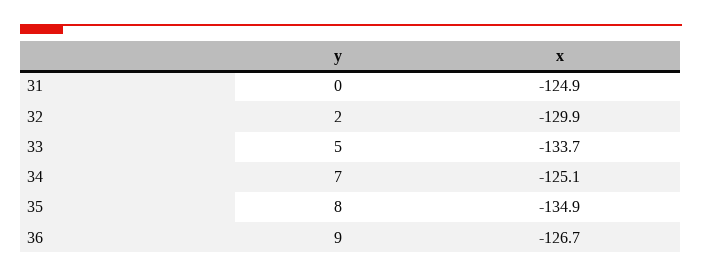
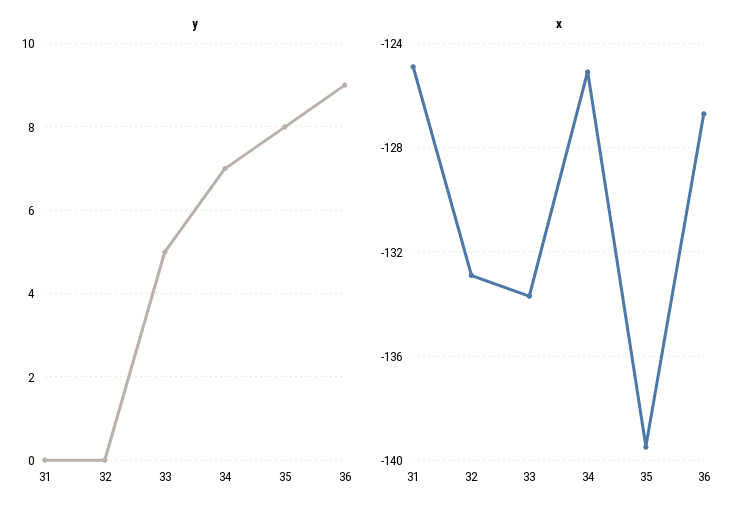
y, 32: 2 -> 0
x, 32: -129.9 -> -133
x, 35: -134.9 -> -139.5

